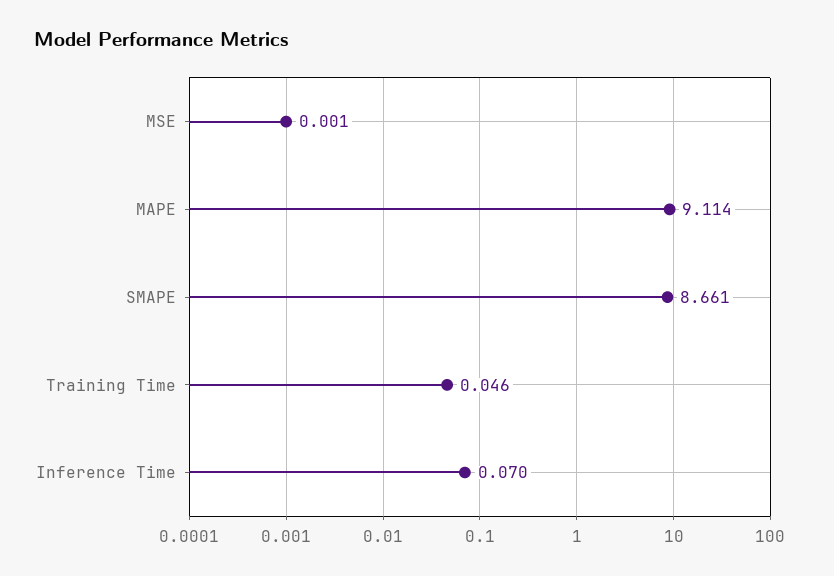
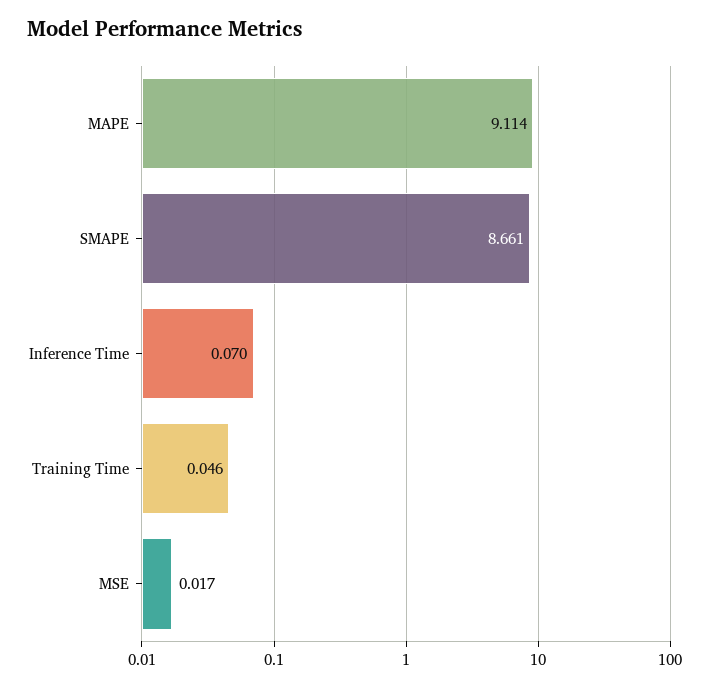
MSE: 0.001 -> 0.017

